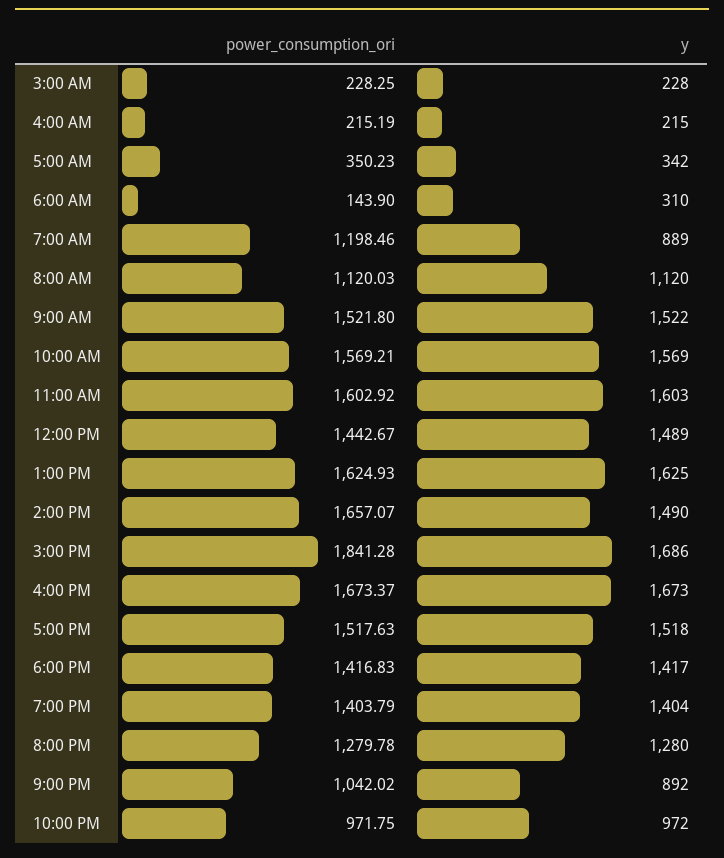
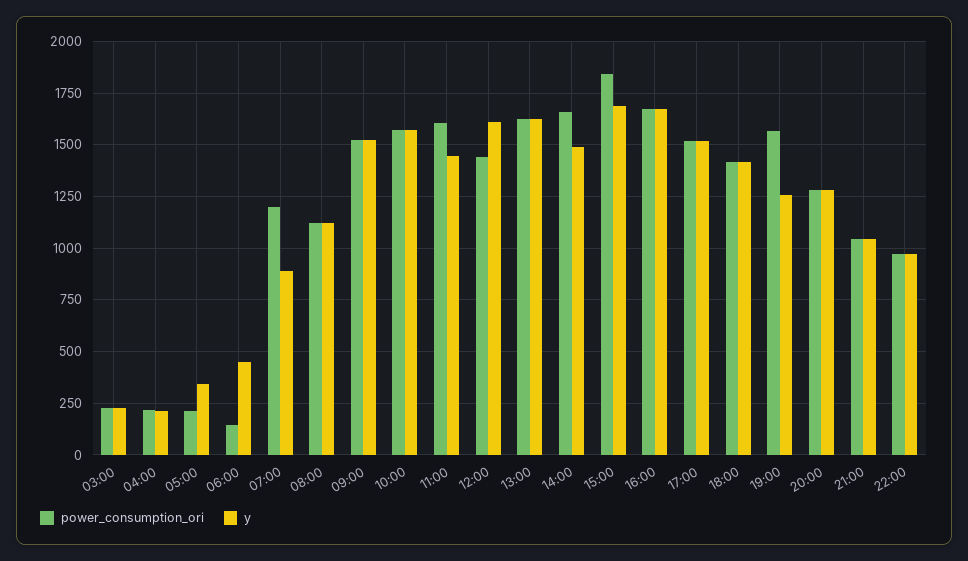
power_consumption_ori, 5:00 AM: 350.23 -> 200
y, 6:00 AM: 310 -> 450
y, 11:00 AM: 1603 -> 1450
y, 12:00 PM: 1489 -> 1600
power_consumption_ori, 7:00 PM: 1403.79 -> 1550
y, 7:00 PM: 1404 -> 1250
y, 9:00 PM: 892 -> 1050

